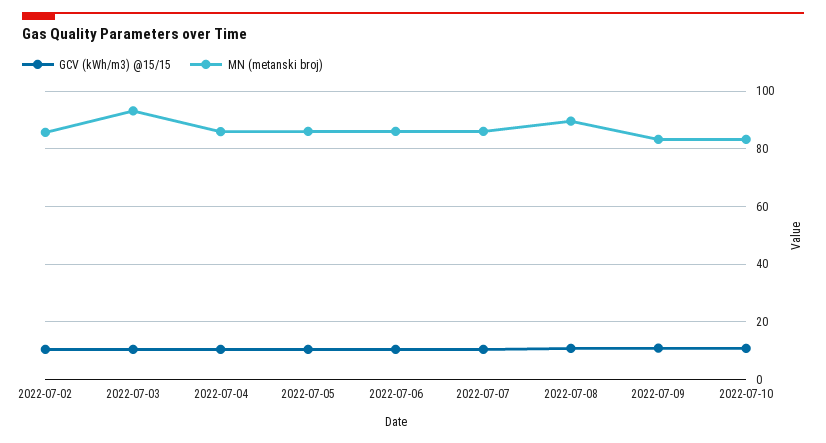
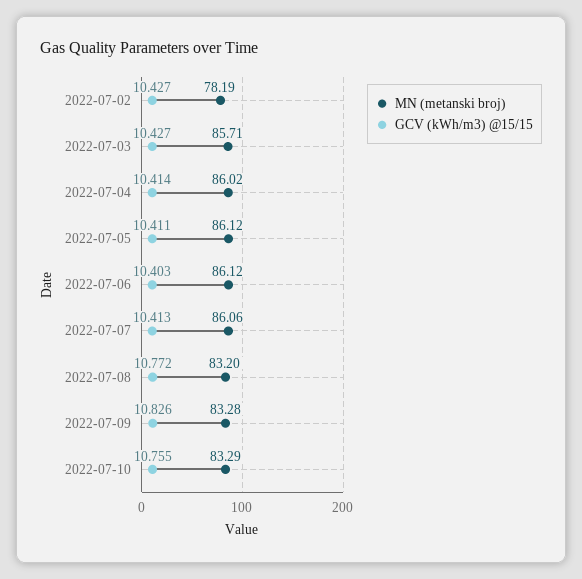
MN (metanski broj), 2022-07-02: 85 -> 78.19
MN (metanski broj), 2022-07-03: 92.5 -> 85.71
MN (metanski broj), 2022-07-08: 90 -> 83.2

